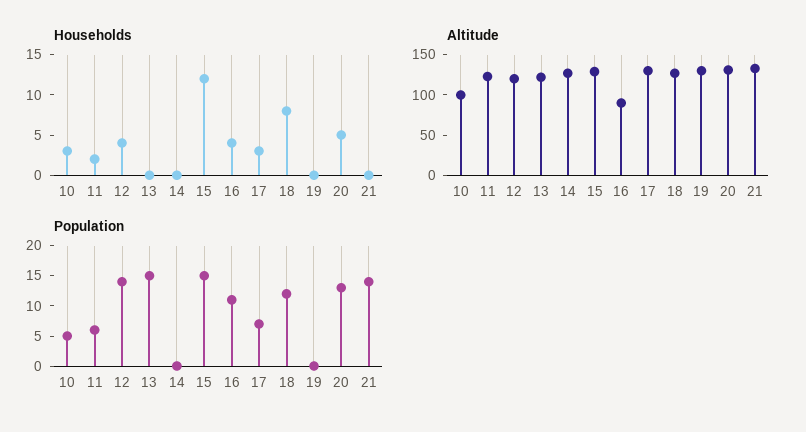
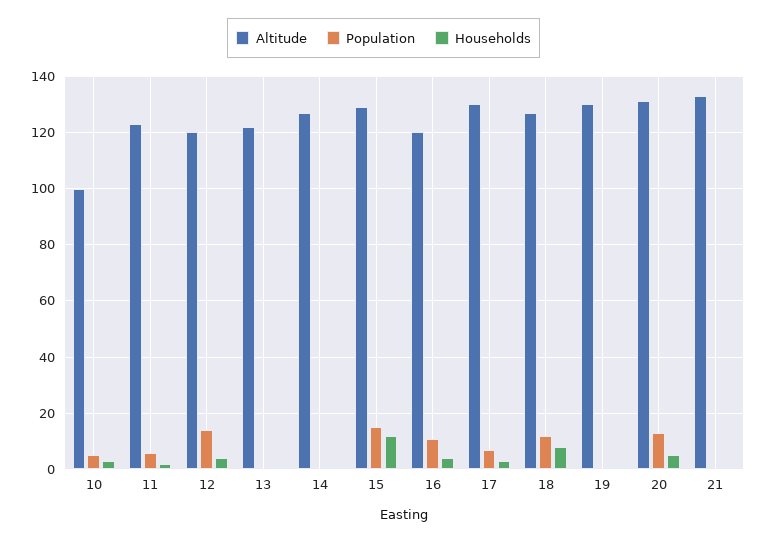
Altitude, 16: 90 -> 120
Population, 13: 15 -> 0
Population, 21: 15 -> 0

